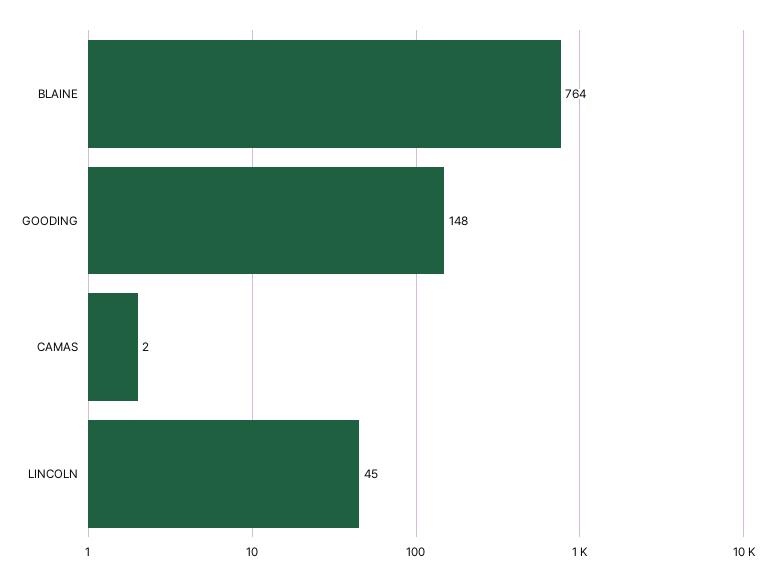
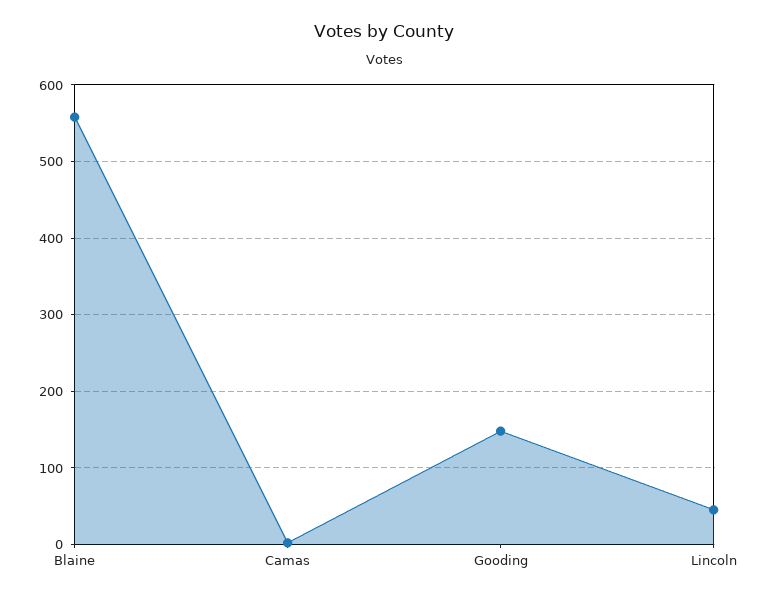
BLAINE: 764 -> 560

